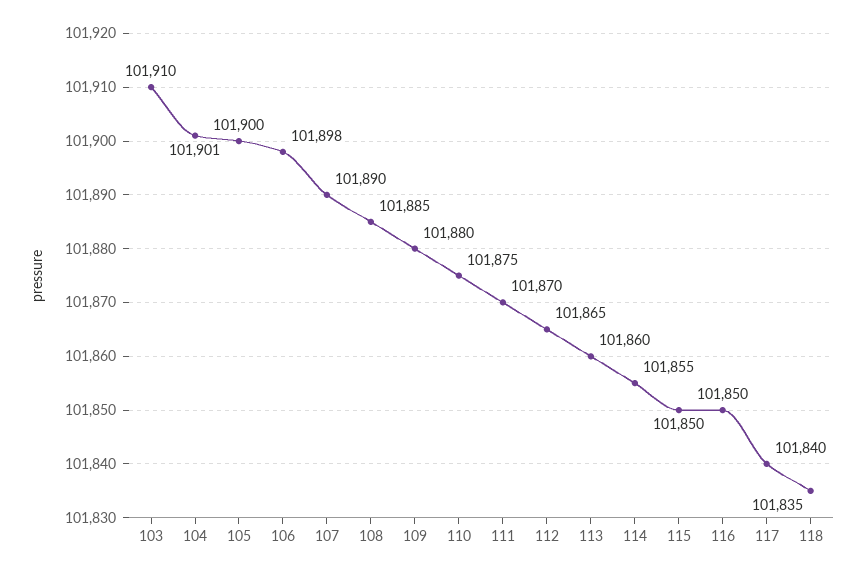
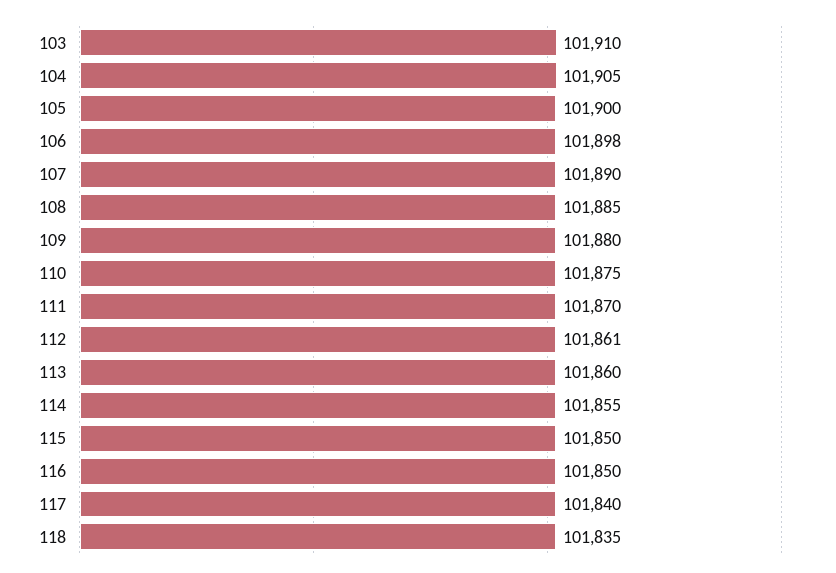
104: 101901 -> 101905
112: 101865 -> 101861

